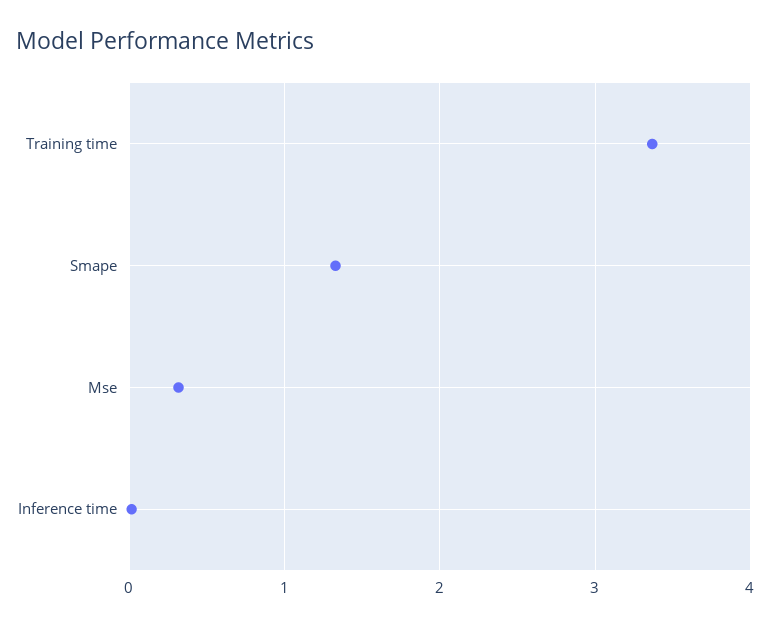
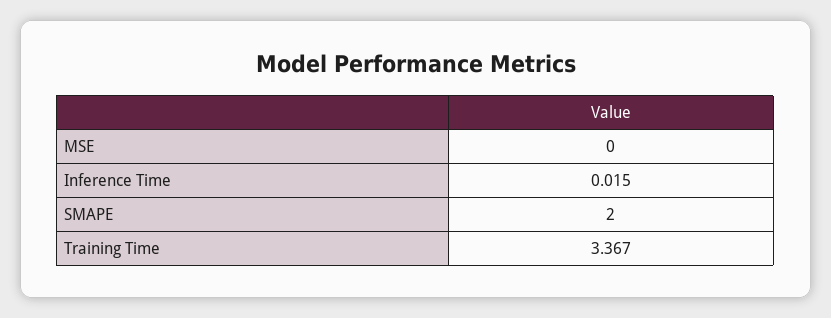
Smape: 1.3 -> 2
Mse: 0.3 -> 0

